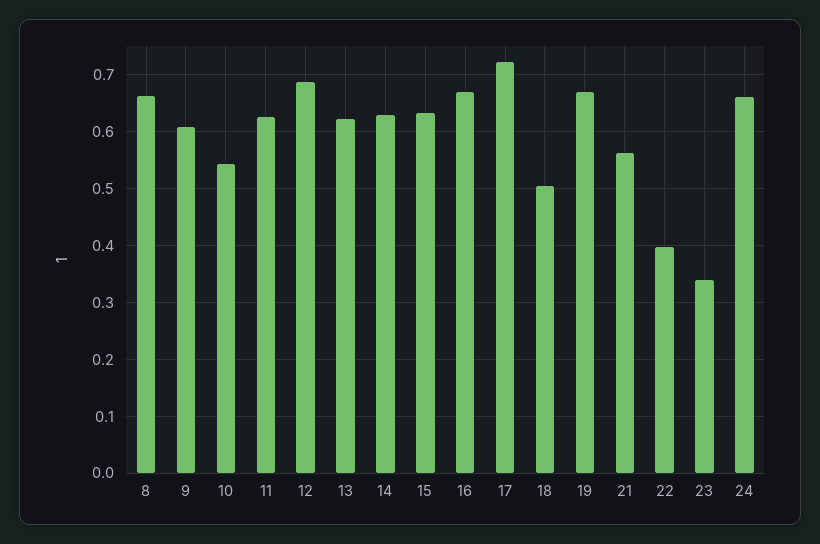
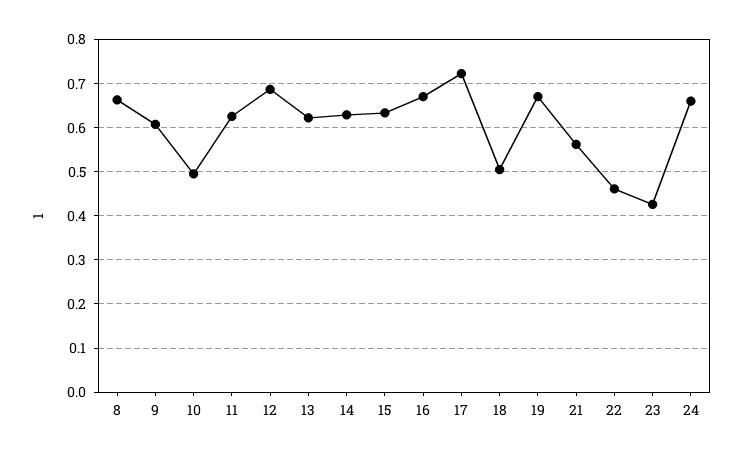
10: 0.54 -> 0.5
22: 0.4 -> 0.46
23: 0.34 -> 0.42

